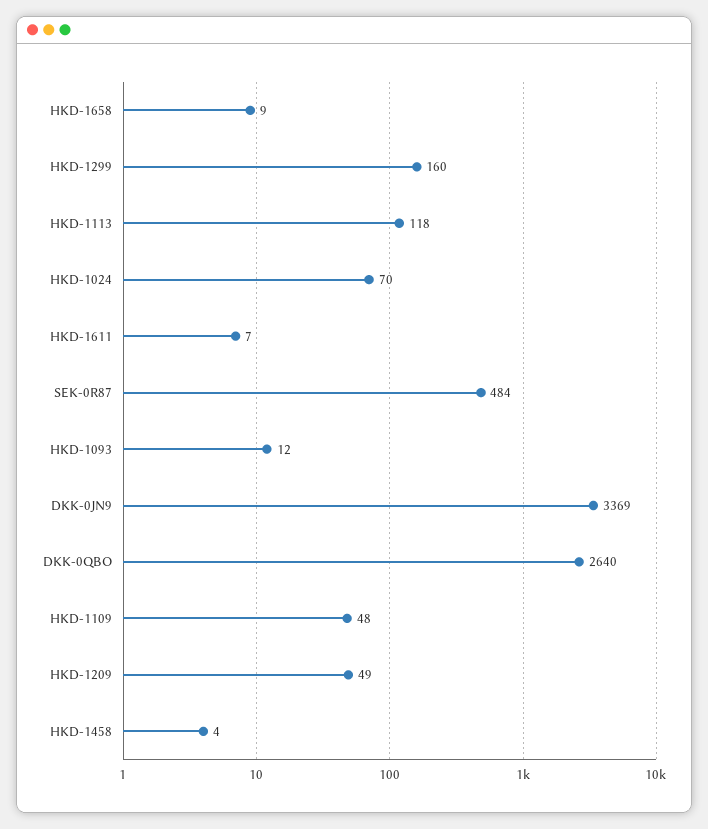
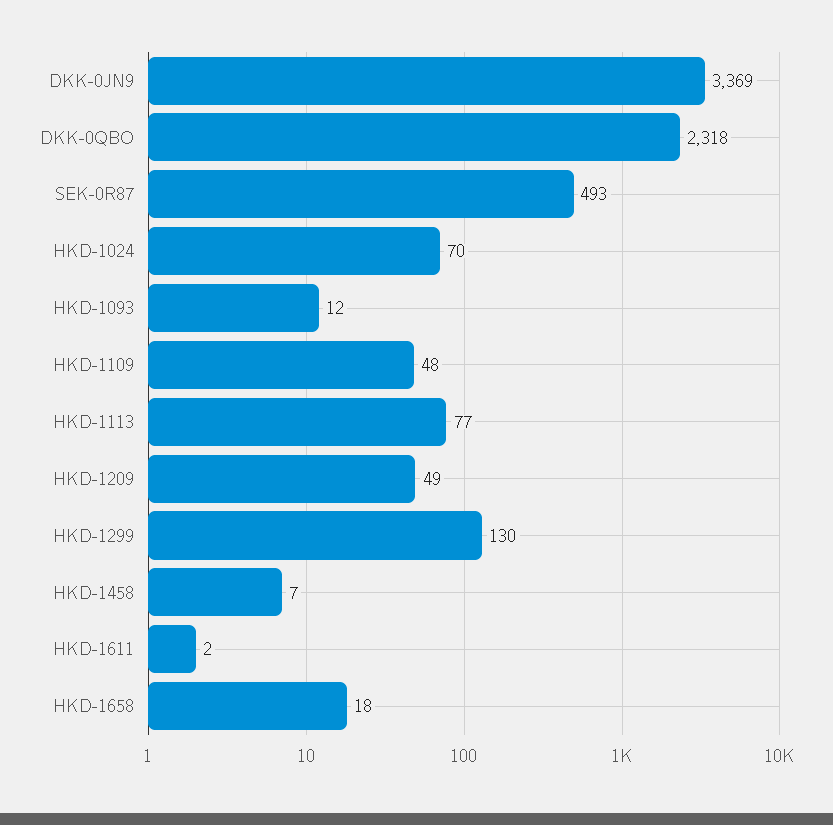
HKD-1658: 9 -> 18
HKD-1299: 160 -> 130
HKD-1113: 118 -> 77
HKD-1611: 7 -> 2
SEK-0R87: 484 -> 493
DKK-0QBO: 2640 -> 2318
HKD-1458: 4 -> 7

